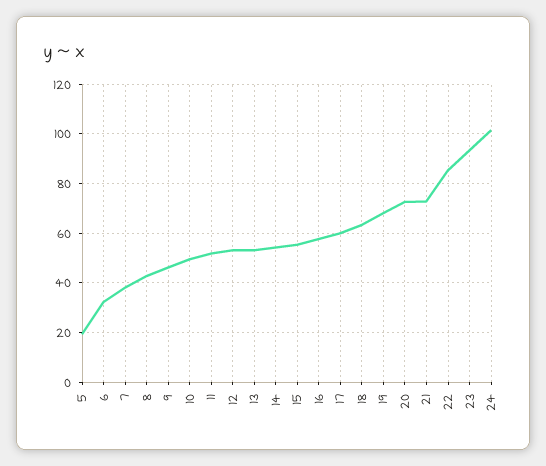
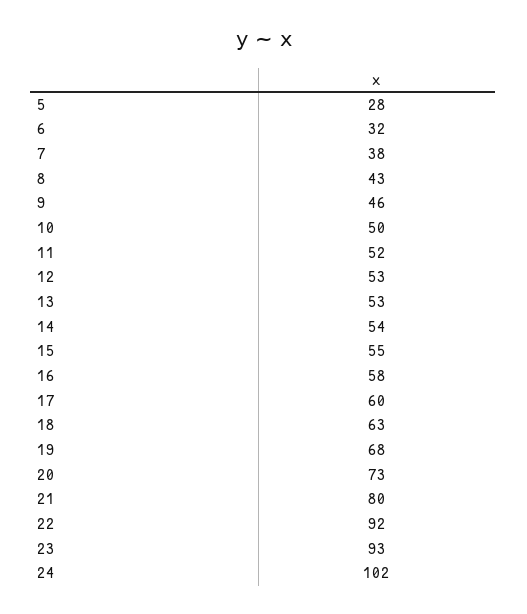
5: 20 -> 28
21: 72.5 -> 80
22: 85 -> 92

